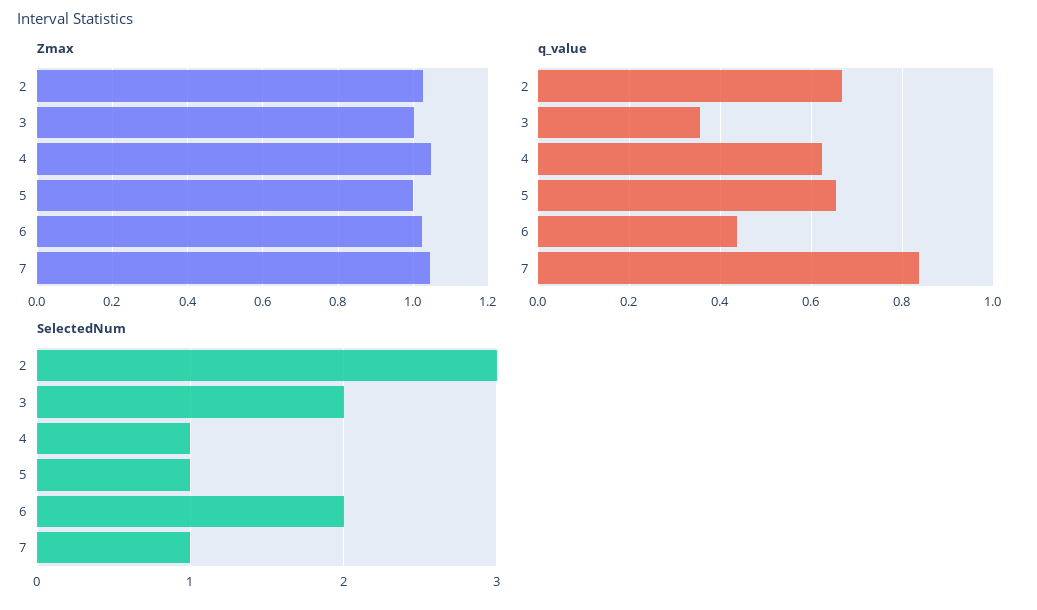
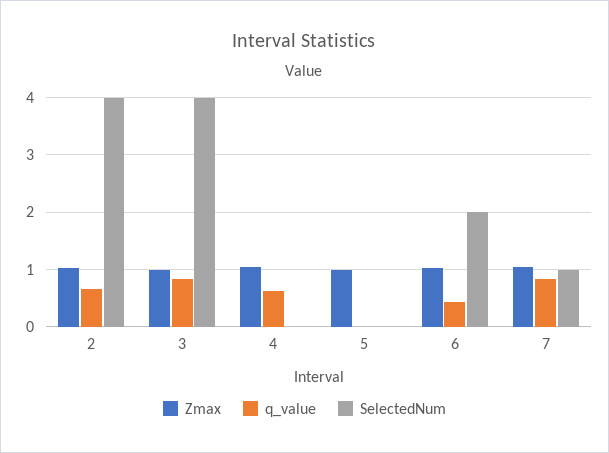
q_value, 3: 0.36 -> 0.8
q_value, 5: 0.66 -> 0
SelectedNum, 2: 3 -> 4
SelectedNum, 3: 2 -> 4
SelectedNum, 4: 1 -> 0
SelectedNum, 5: 1 -> 0

